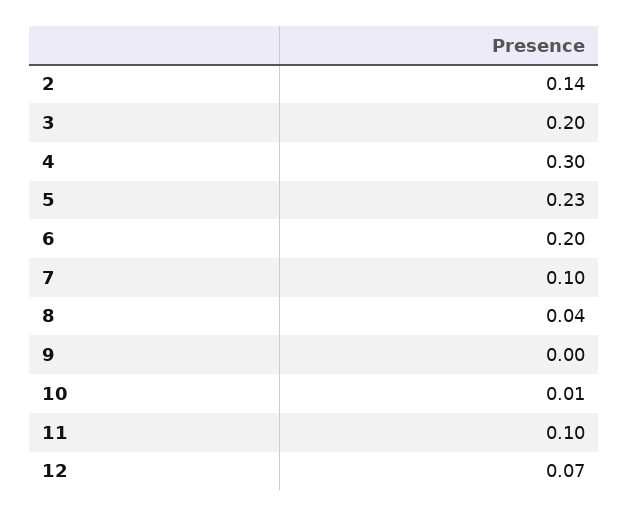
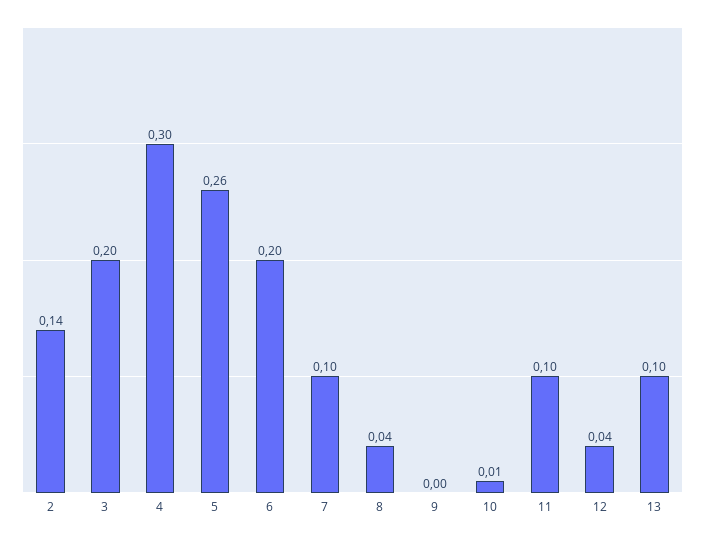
5: 0.23 -> 0.26
12: 0.07 -> 0.04
13: none -> 0.1

